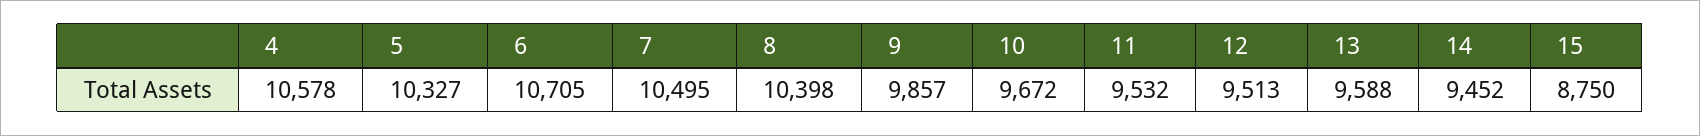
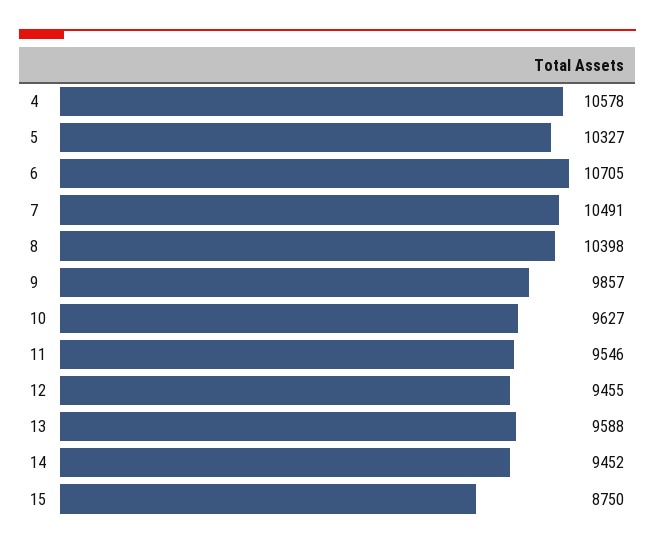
7: 10495 -> 10491
10: 9672 -> 9627
11: 9532 -> 9546
12: 9513 -> 9455

